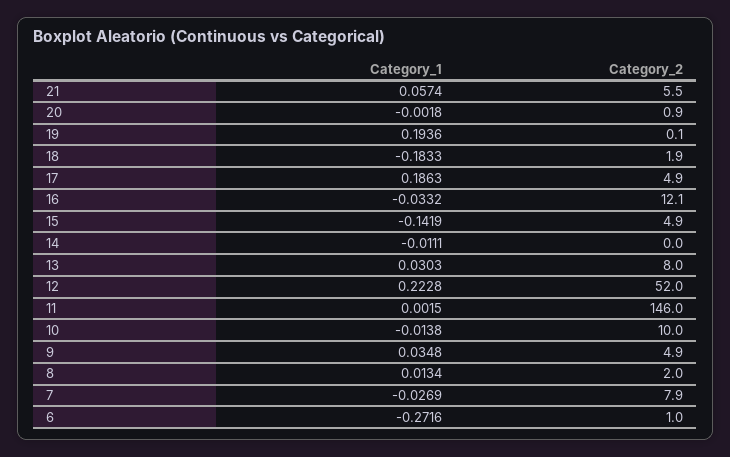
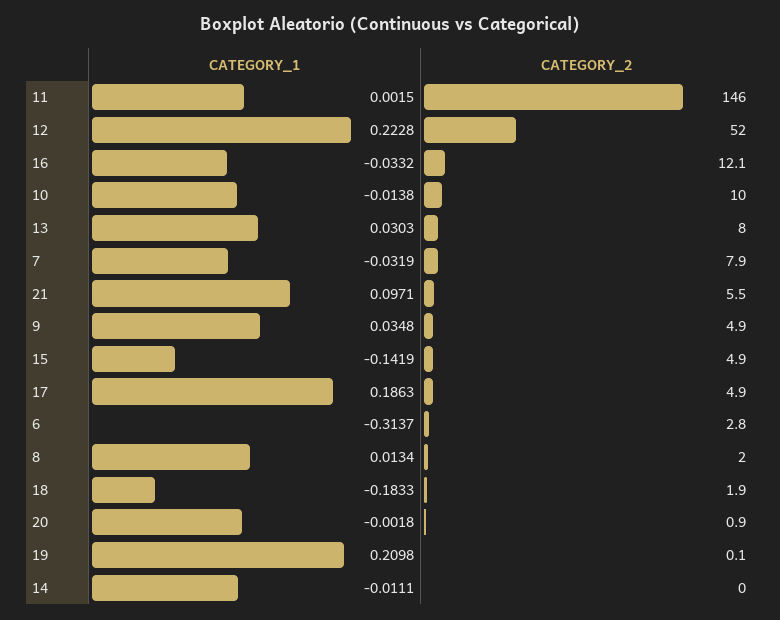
Category_1, 21: 0.0574 -> 0.0971
Category_1, 19: 0.1936 -> 0.2098
Category_1, 7: -0.0269 -> -0.0319
Category_1, 6: -0.2716 -> -0.3137
Category_2, 6: 1 -> 2.8

